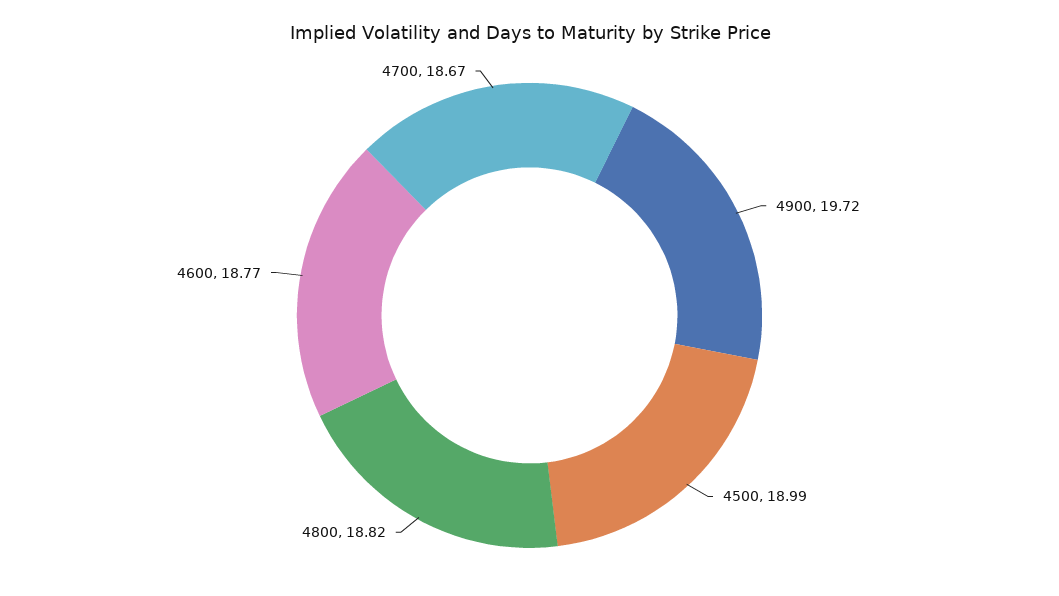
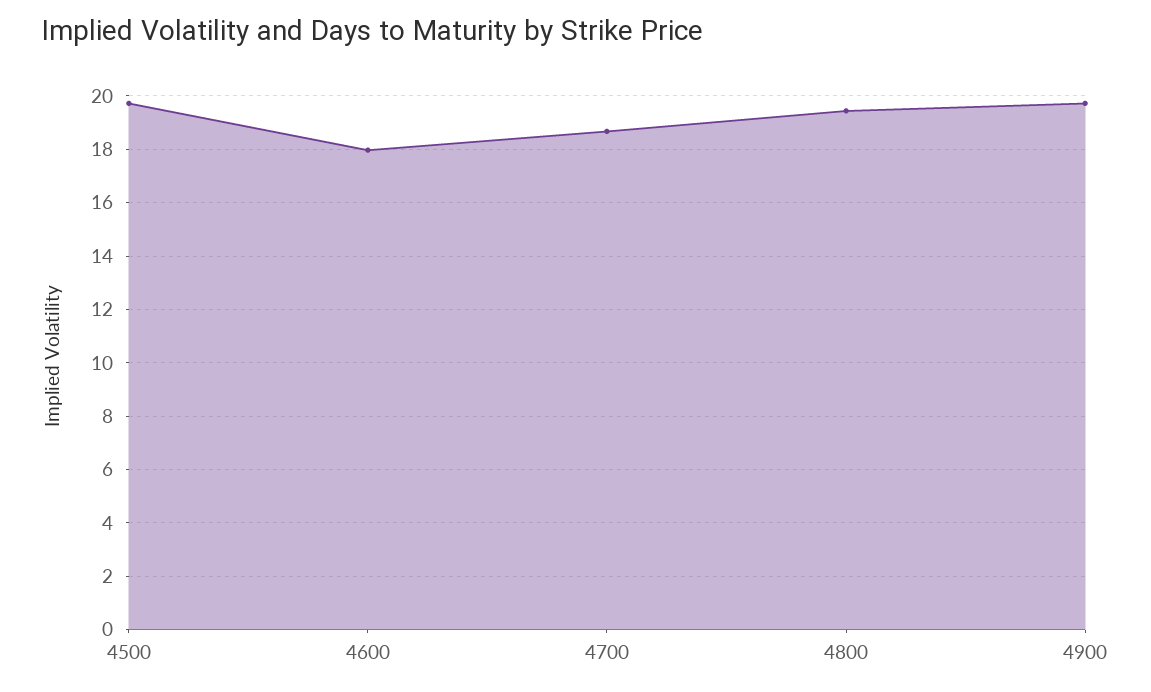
4500: 18.99 -> 19.75
4800: 18.82 -> 19.5
4600: 18.77 -> 18

